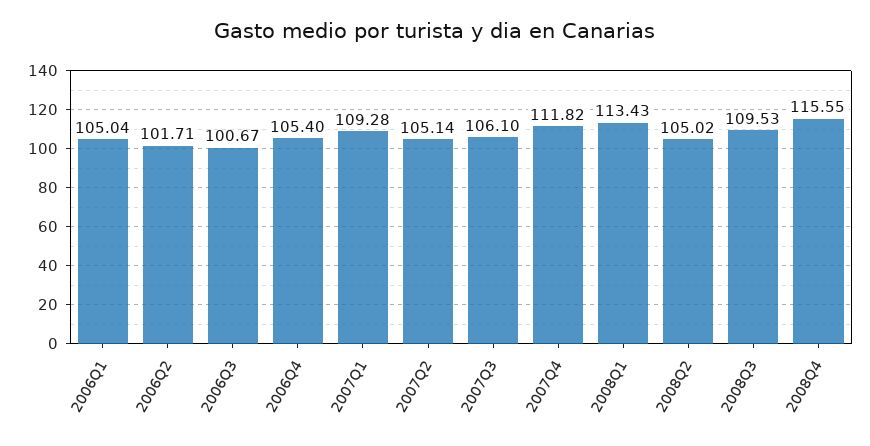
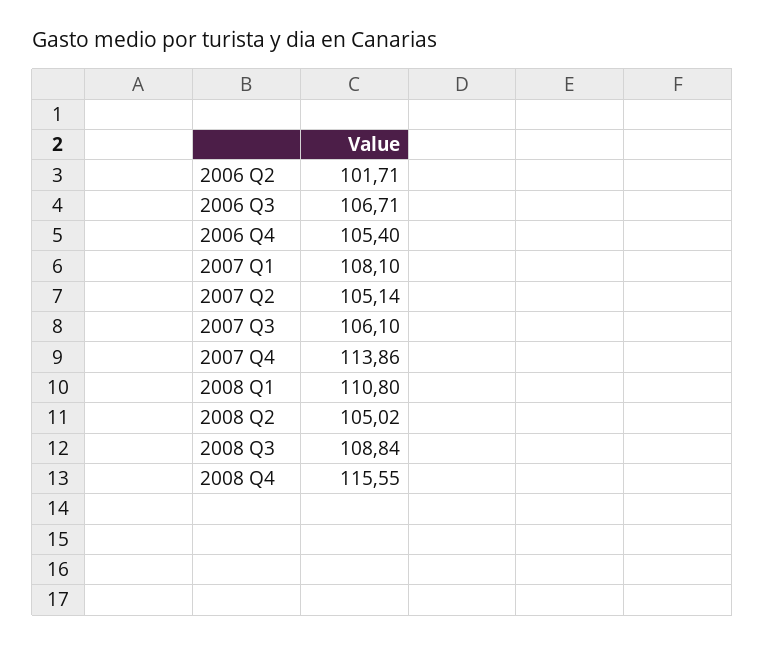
2006Q1: 105.04 -> none
2006Q3: 100.67 -> 106.71
2007Q1: 109.28 -> 108.1
2007Q4: 111.82 -> 113.86
2008Q1: 113.43 -> 110.8
2008Q3: 109.53 -> 108.84

